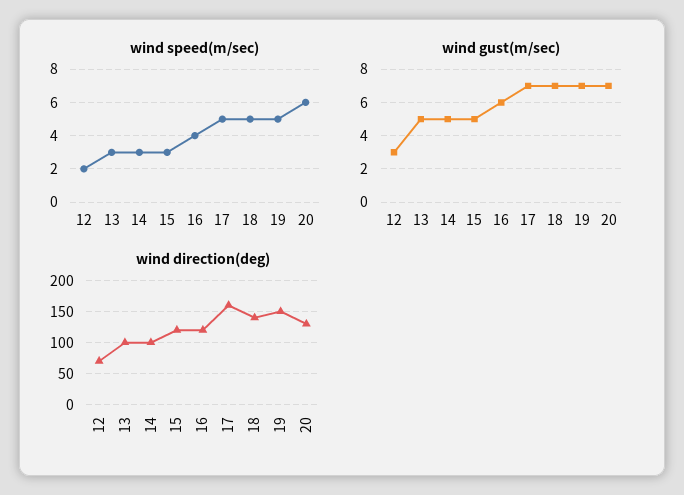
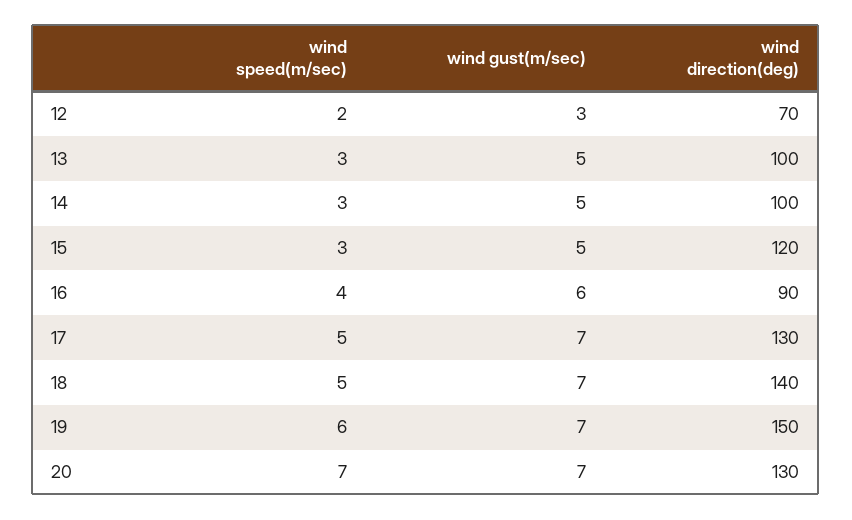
wind speed(m/sec), 19: 5 -> 6
wind speed(m/sec), 20: 6 -> 7
wind direction(deg), 16: 120 -> 90
wind direction(deg), 17: 160 -> 130

